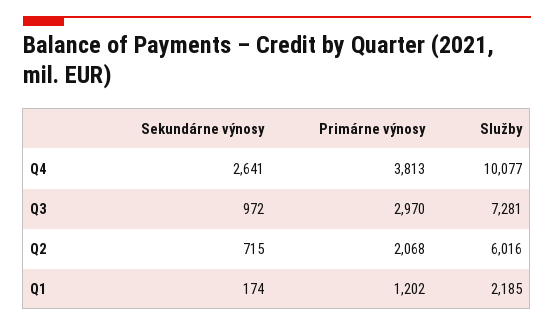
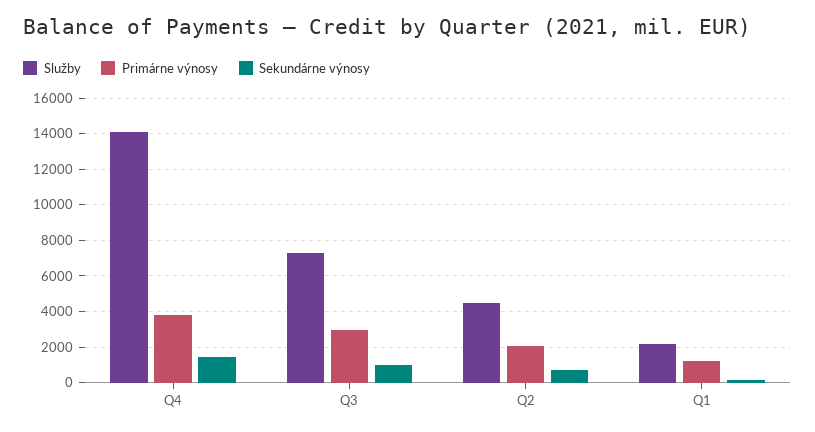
Sekundárne výnosy, Q4: 2641 -> 1500
Služby, Q4: 10077 -> 14000
Služby, Q2: 6016 -> 4500

